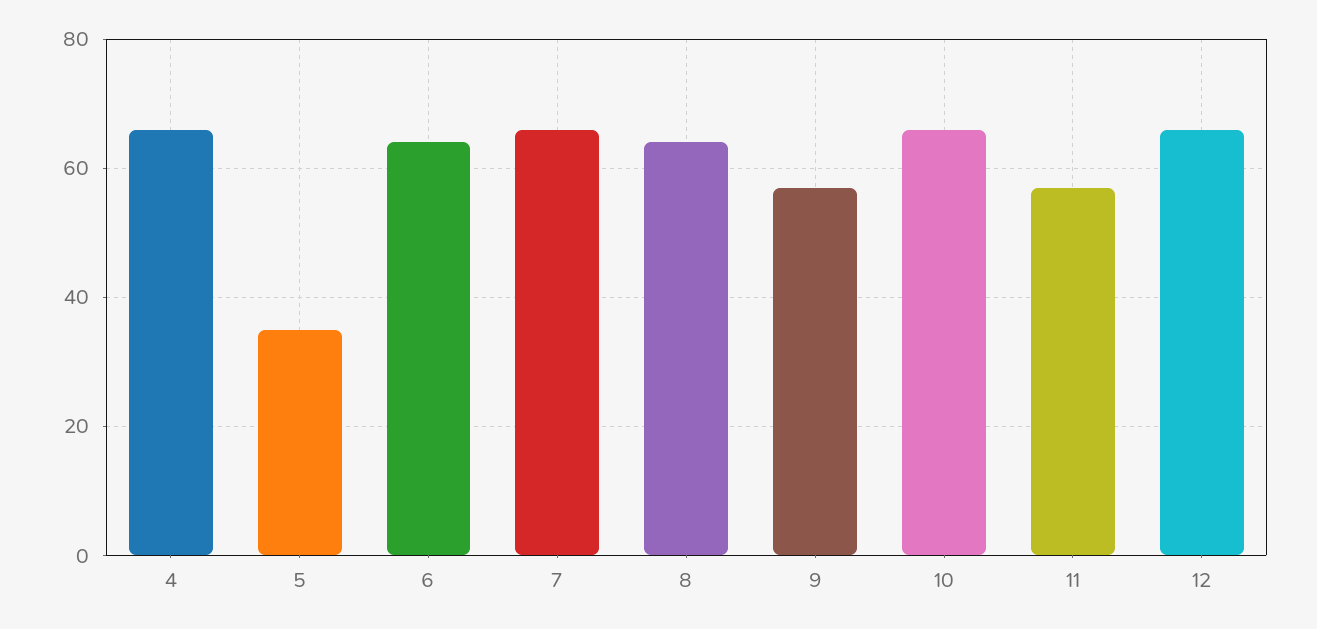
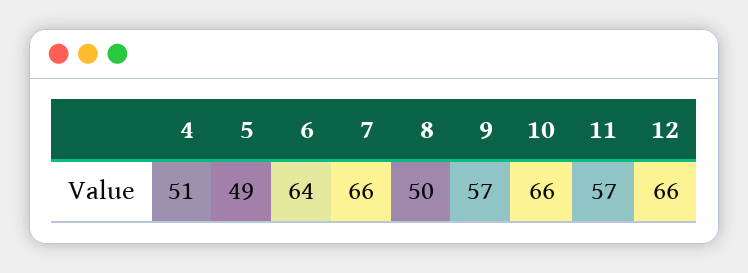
4: 65 -> 51
5: 35 -> 49
8: 65 -> 50

